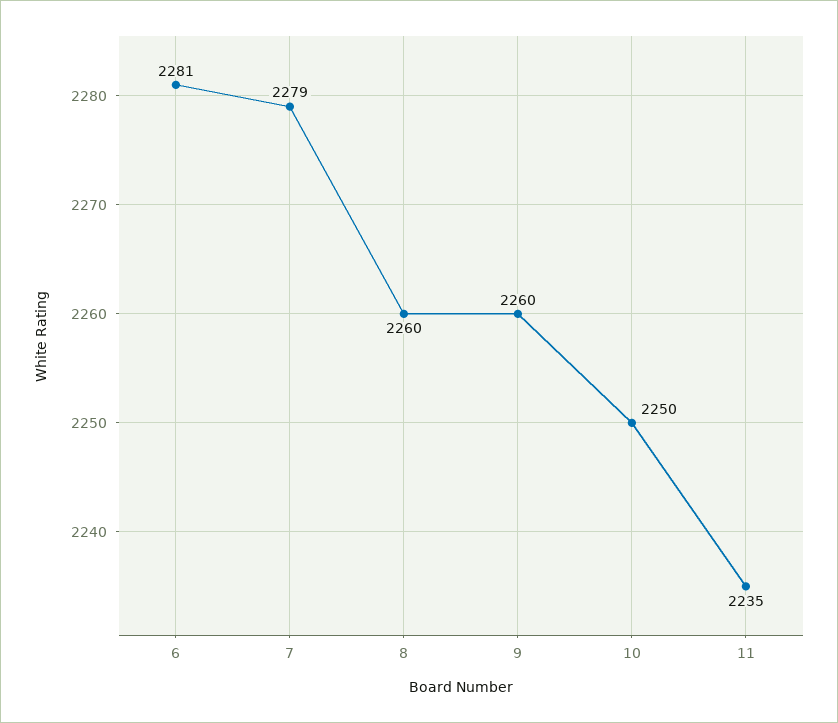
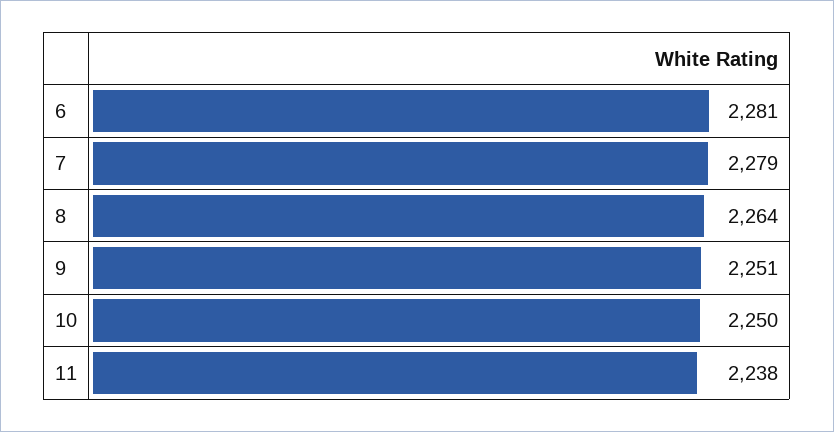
8: 2260 -> 2264
9: 2260 -> 2251
11: 2235 -> 2238

